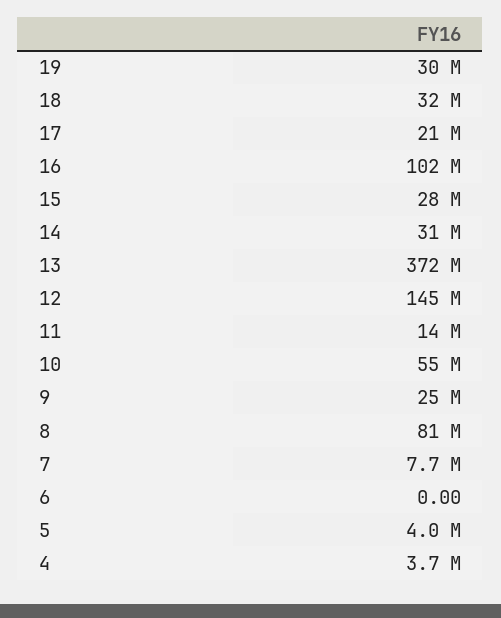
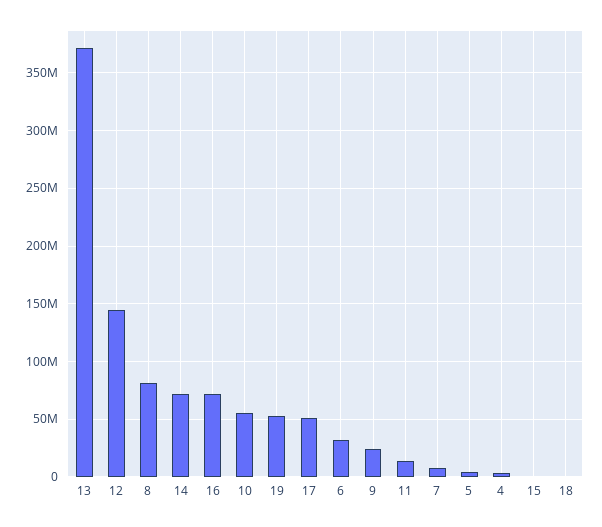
19: 30000000 -> 50000000
18: 32000000 -> 0
17: 21000000 -> 50000000
16: 102000000 -> 70000000
15: 28000000 -> 0
14: 31000000 -> 70000000
6: 0 -> 30000000

